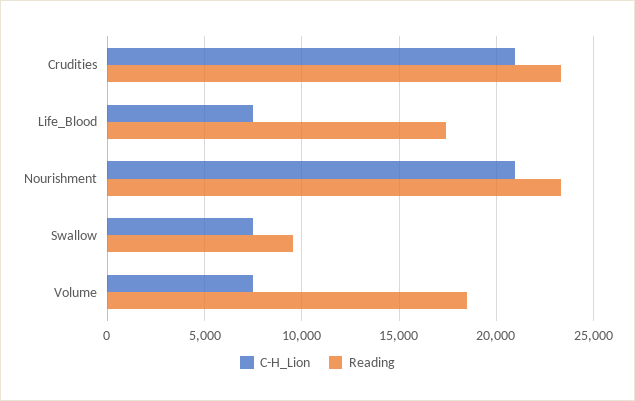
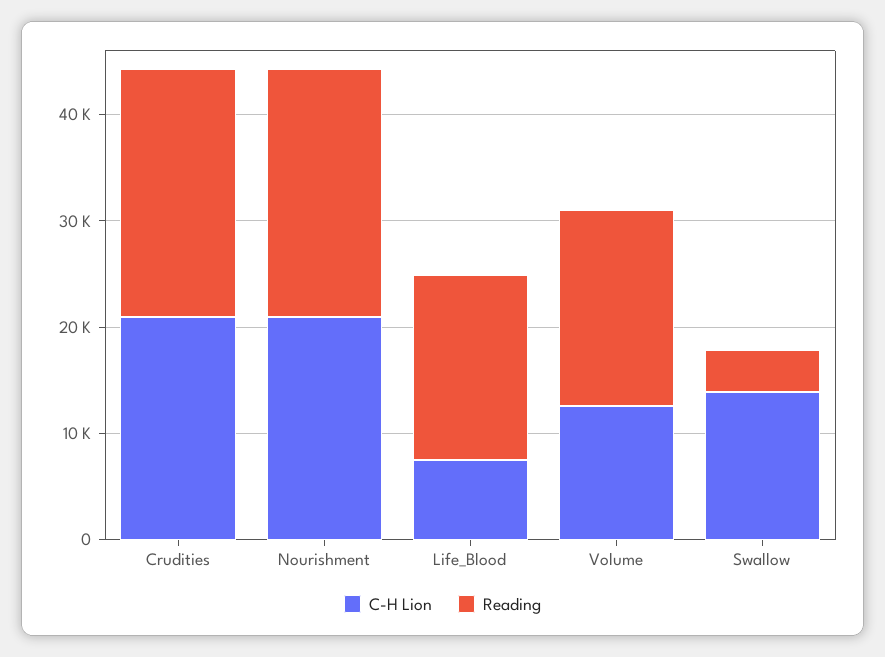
C-H_Lion, Swallow: 7500 -> 14000
Reading, Swallow: 9500 -> 4000
C-H_Lion, Volume: 7500 -> 12000

